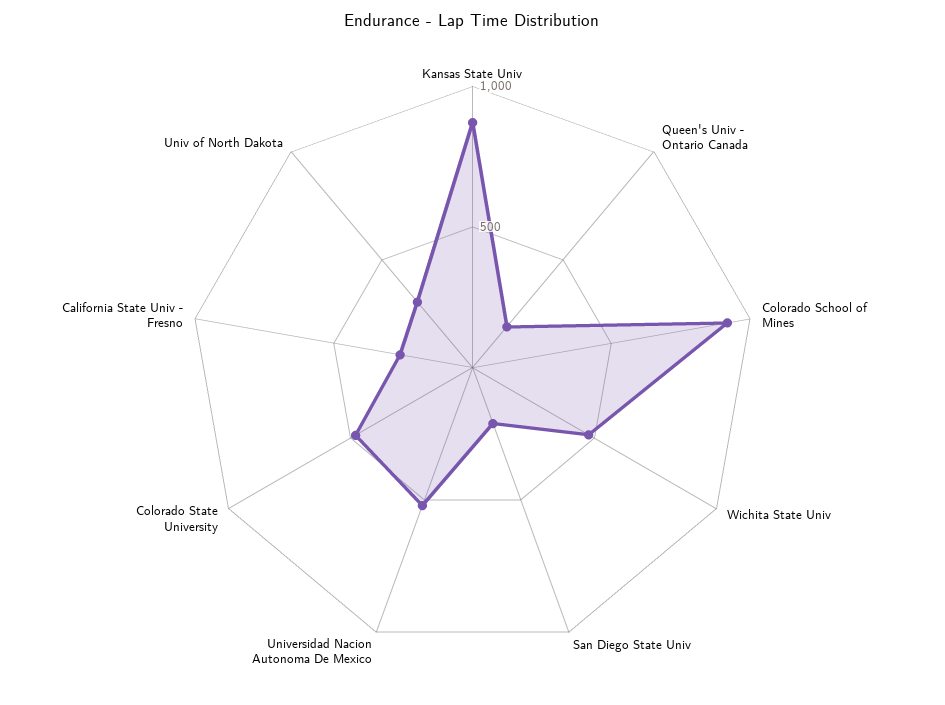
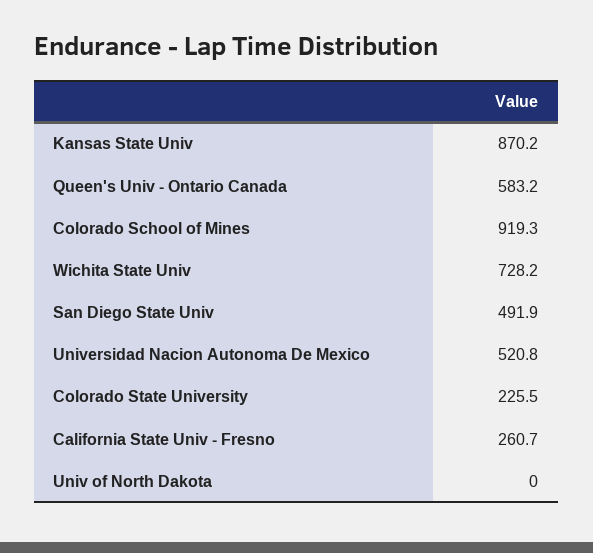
Queen's Univ - Ontario Canada: 200 -> 583.2
Wichita State Univ: 500 -> 728.2
San Diego State Univ: 200 -> 491.9
Colorado State University: 500 -> 225.5
Univ of North Dakota: 300 -> 0

